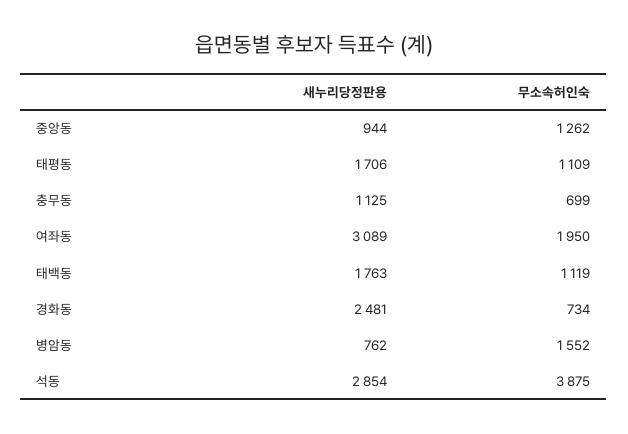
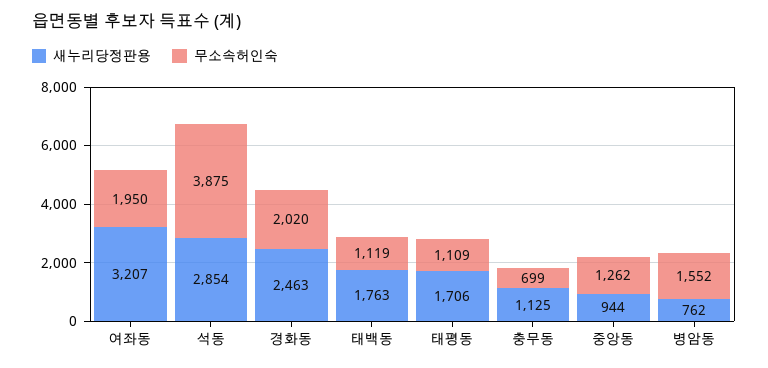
새누리당정판용, 여좌동: 3089 -> 3207
새누리당정판용, 경화동: 2481 -> 2463
무소속허인숙, 경화동: 734 -> 2020

